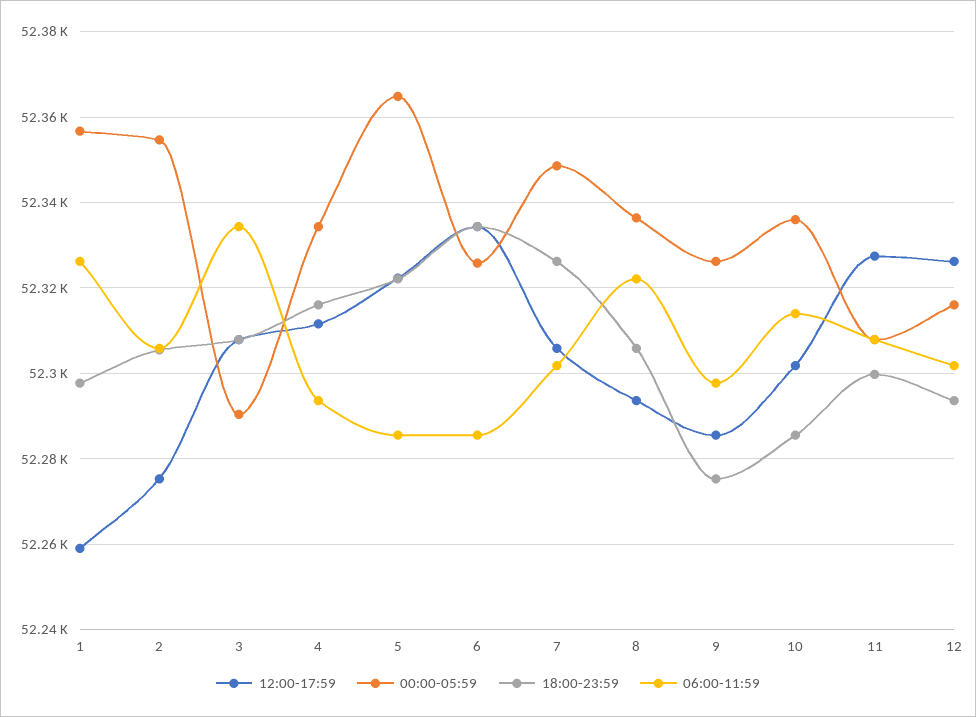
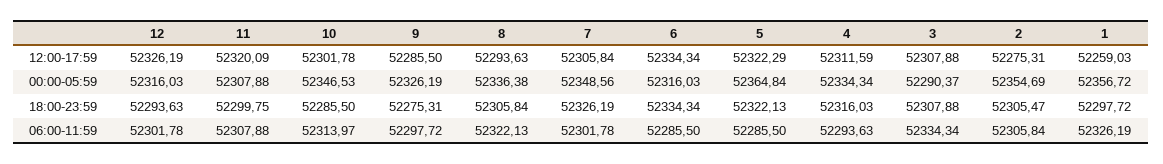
00:00-05:59, 6: 52326 -> 52316.03
00:00-05:59, 10: 52336 -> 52346.53
12:00-17:59, 11: 52328 -> 52320.09

